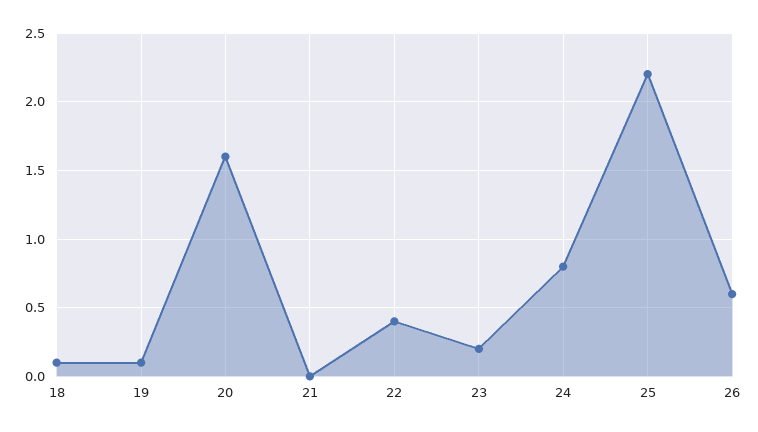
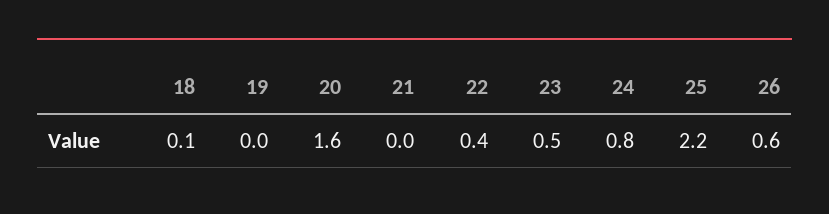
19: 0.1 -> 0
23: 0.2 -> 0.5

